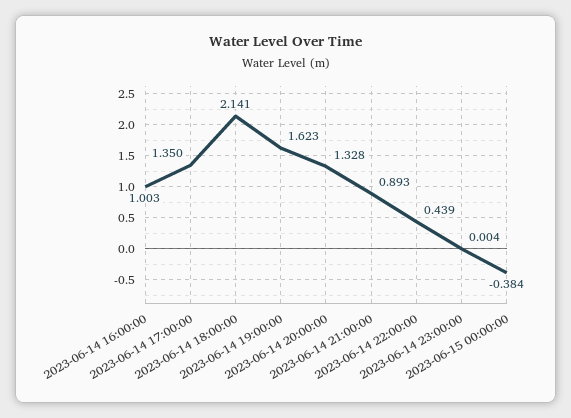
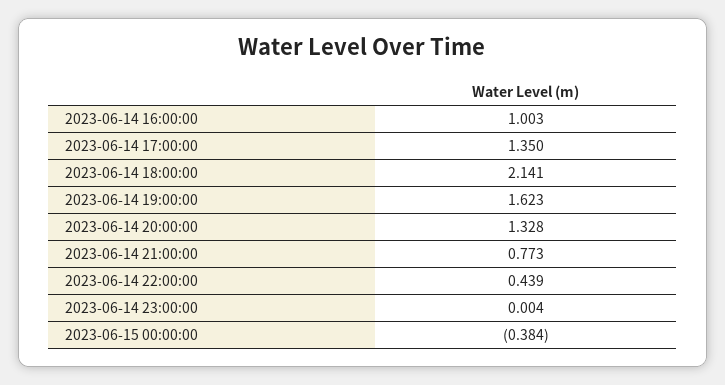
2023-06-14 21:00:00: 0.893 -> 0.773

